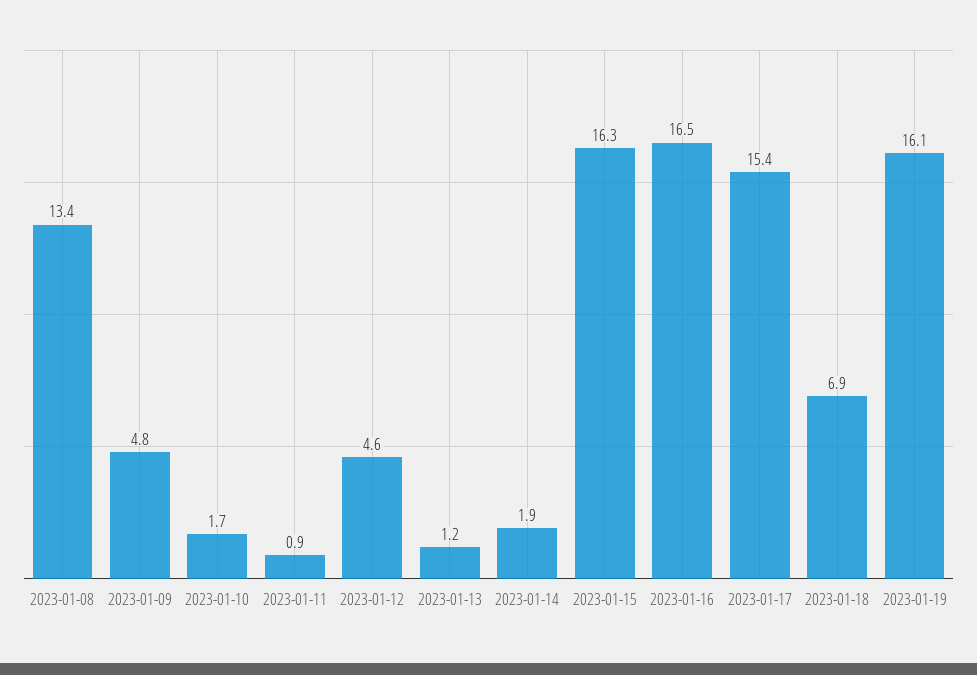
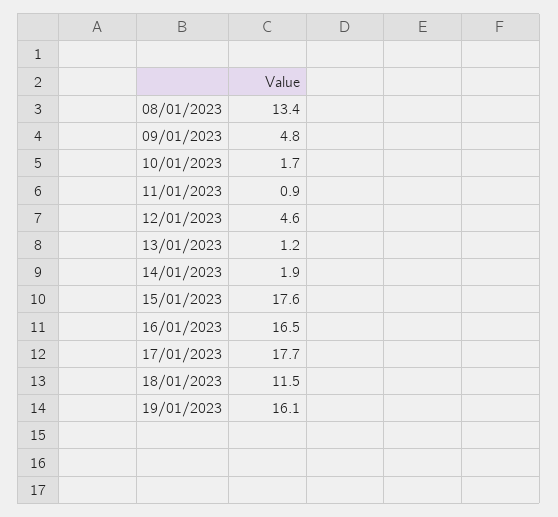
2023-01-15: 16.3 -> 17.6
2023-01-17: 15.4 -> 17.7
2023-01-18: 6.9 -> 11.5

